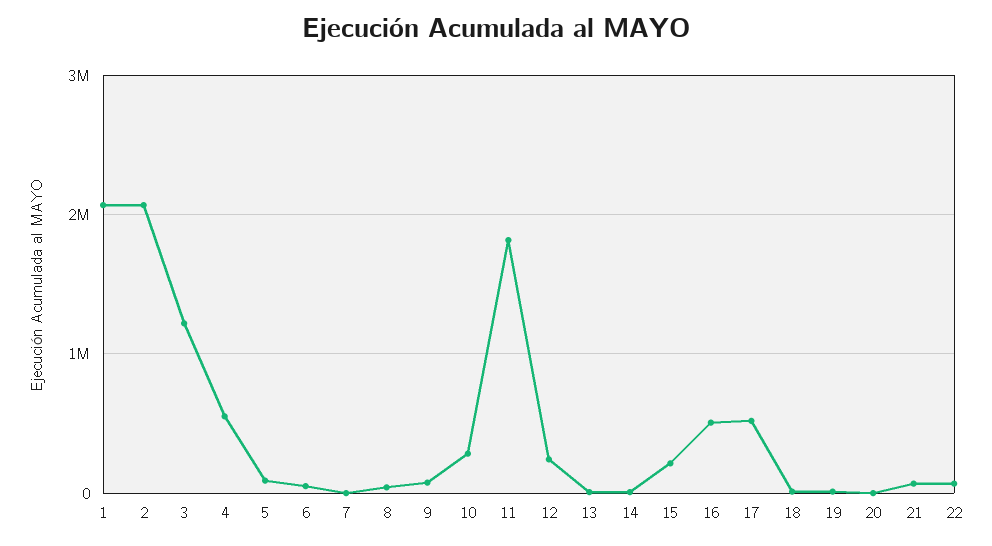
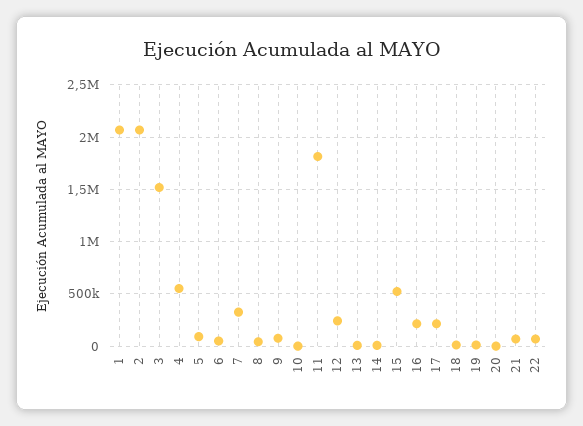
3: 1200000 -> 1500000
7: 0 -> 300000
10: 300000 -> 0
15: 200000 -> 500000
16: 500000 -> 200000
17: 500000 -> 200000

